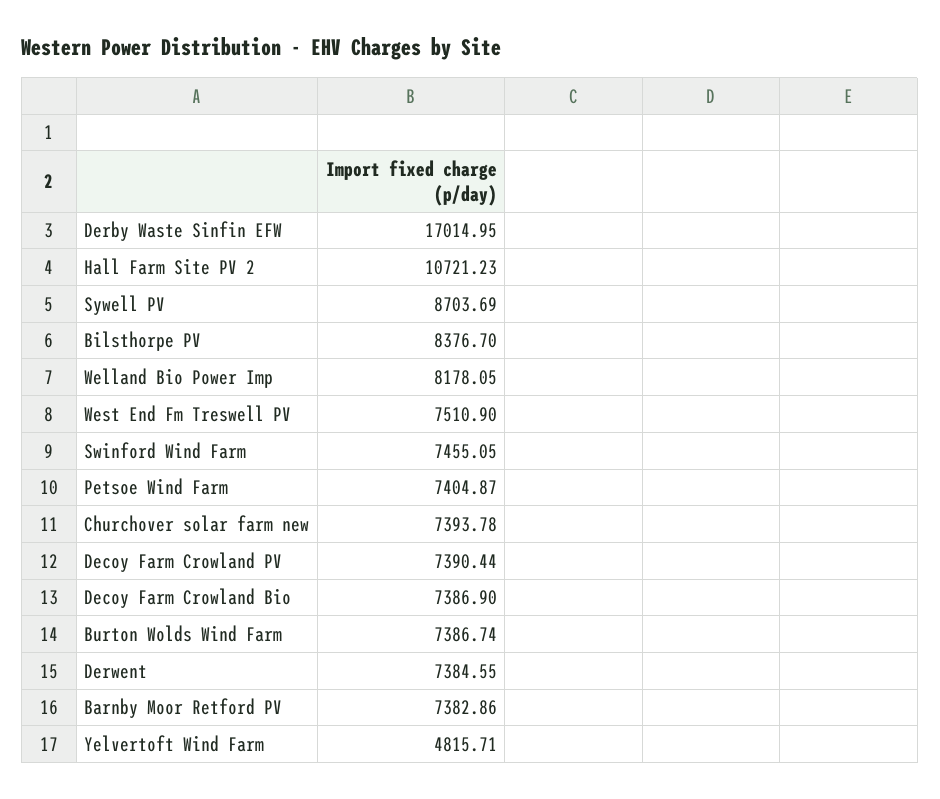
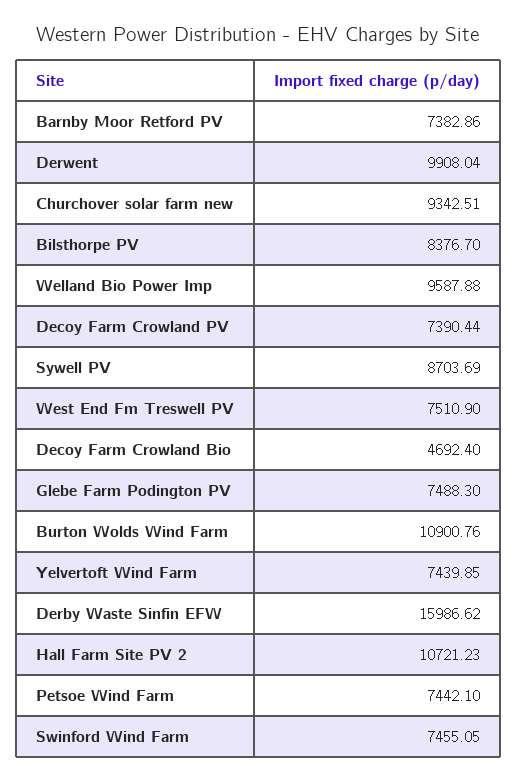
Derby Waste Sinfin EFW: 17014.95 -> 15986.62
Welland Bio Power Imp: 8178.05 -> 9587.88
Petsoe Wind Farm: 7404.87 -> 7442.1
Churchover solar farm new: 7393.78 -> 9342.51
Decoy Farm Crowland Bio: 7386.9 -> 4692.4
Burton Wolds Wind Farm: 7386.74 -> 10900.76
Derwent: 7384.55 -> 9908.04
Yelvertoft Wind Farm: 4815.71 -> 7439.85
Glebe Farm Podington PV: none -> 7488.3

